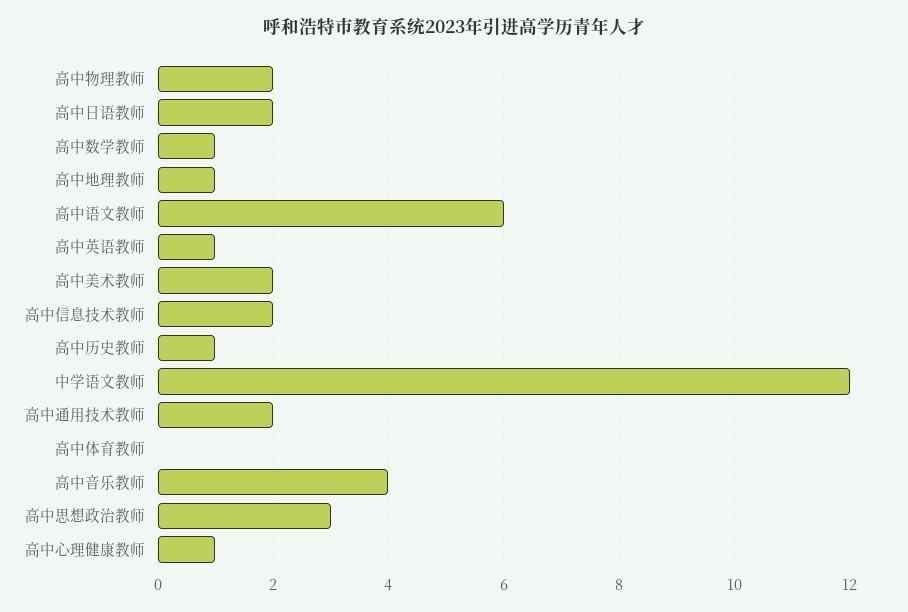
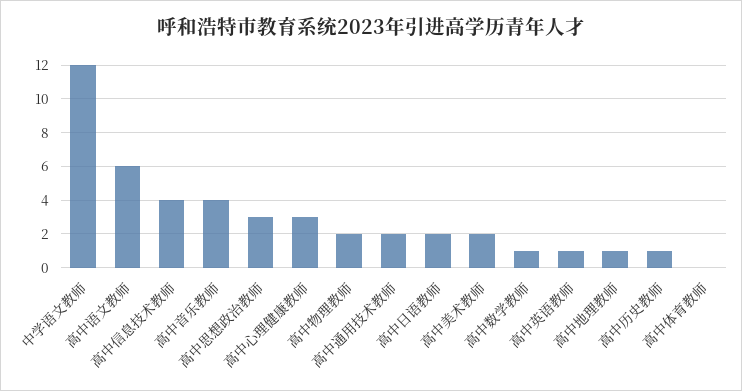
高中信息技术教师: 2 -> 4
高中心理健康教师: 1 -> 3

